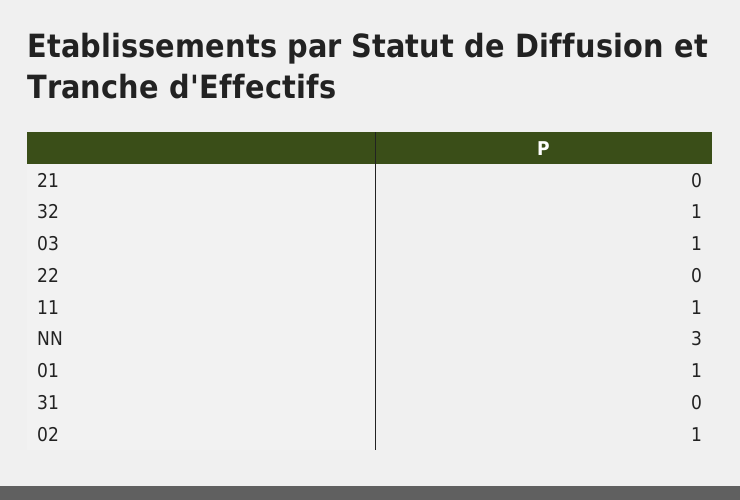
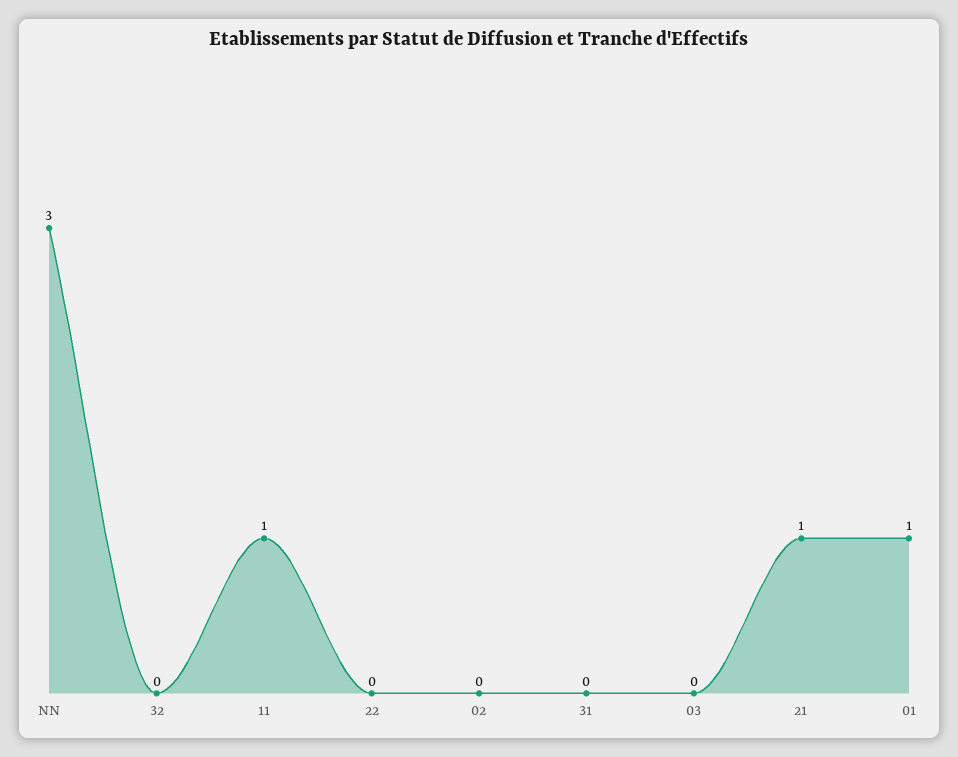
21: 0 -> 1
32: 1 -> 0
03: 1 -> 0
02: 1 -> 0

